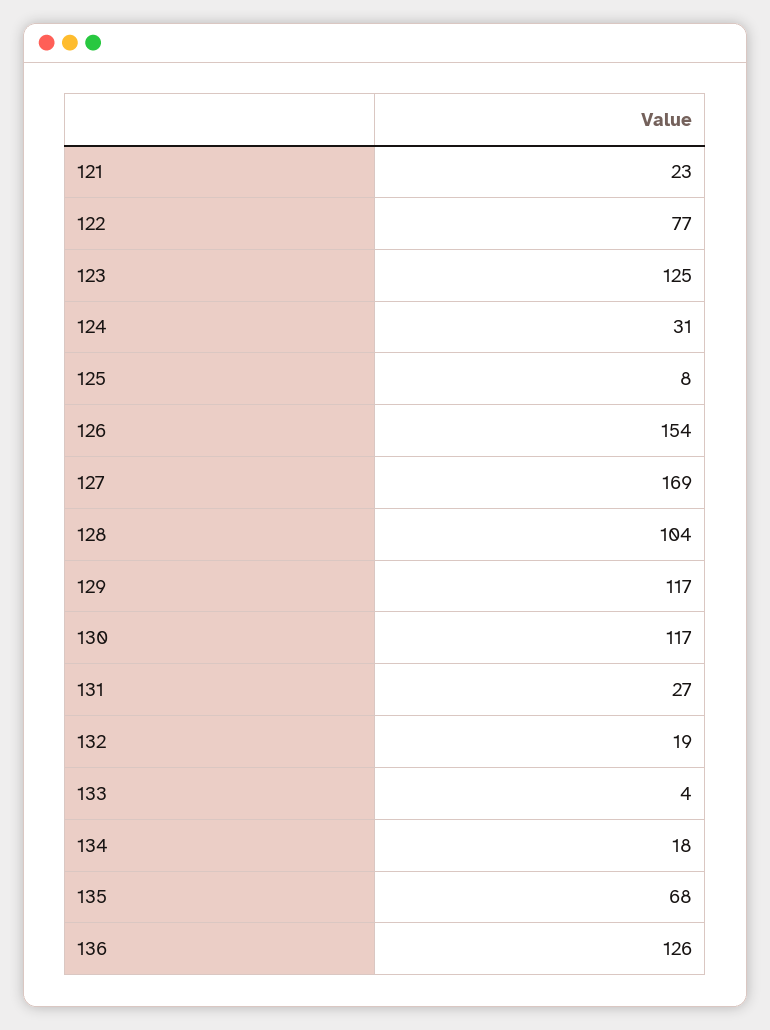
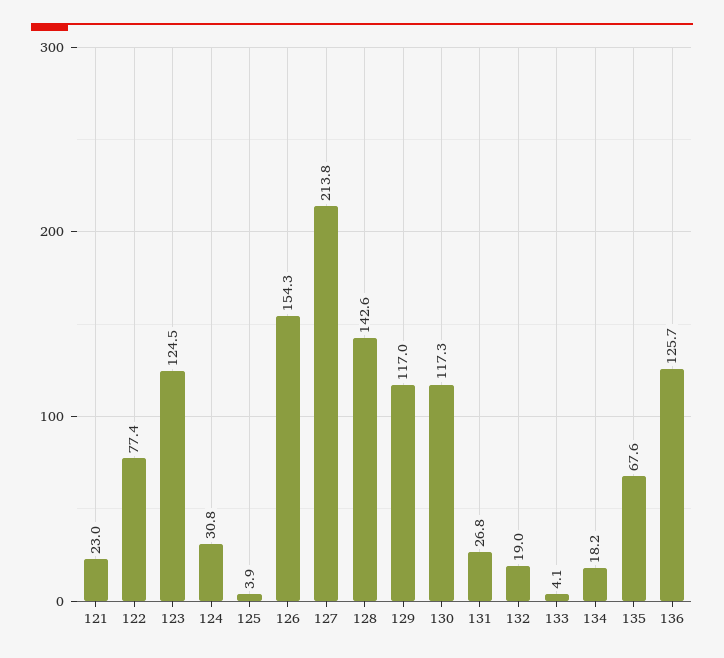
125: 8 -> 3.9
127: 169 -> 213.8
128: 104 -> 142.6

